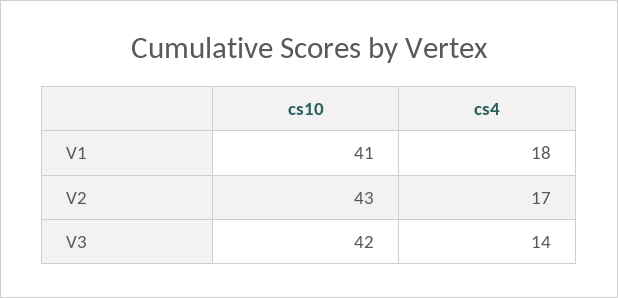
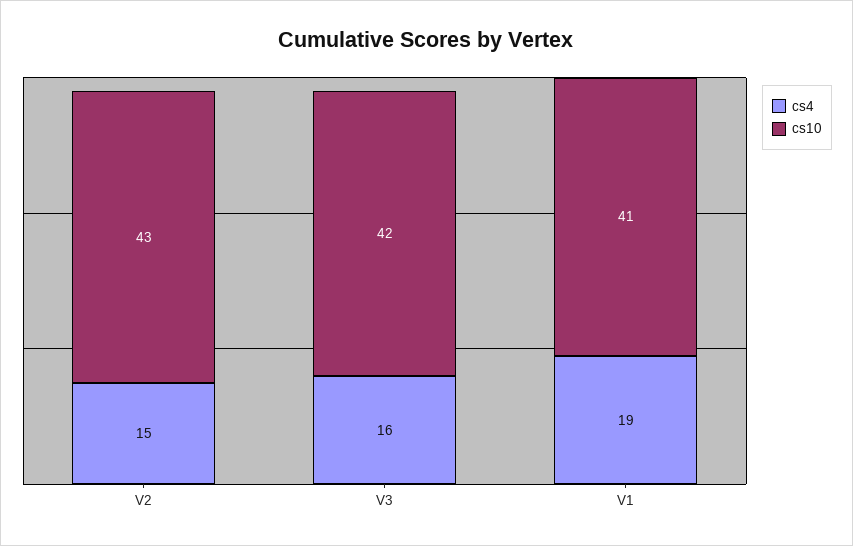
cs4, V1: 18 -> 19
cs4, V2: 17 -> 15
cs4, V3: 14 -> 16

